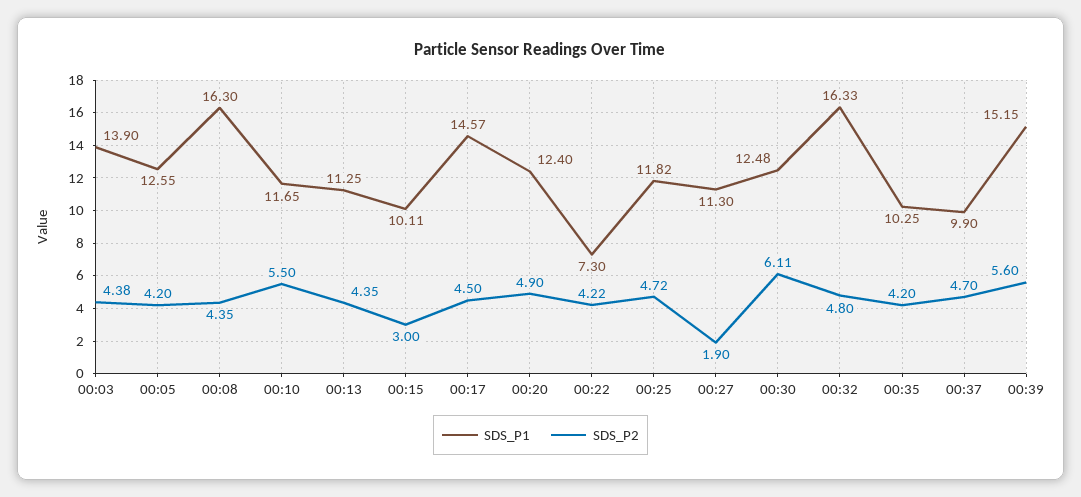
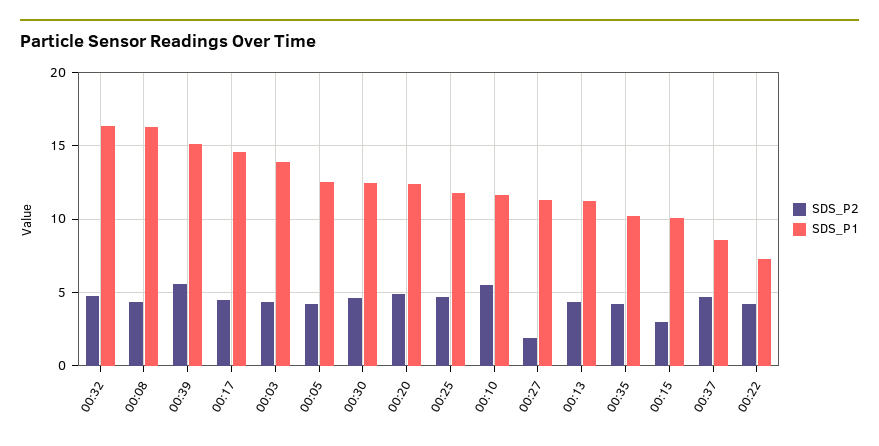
SDS_P2, 00:30: 6.11 -> 4.5
SDS_P1, 00:37: 9.9 -> 8.5

